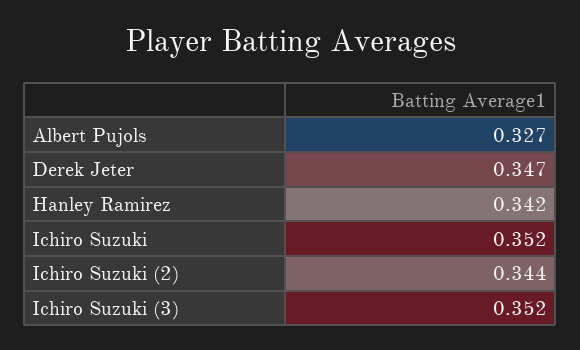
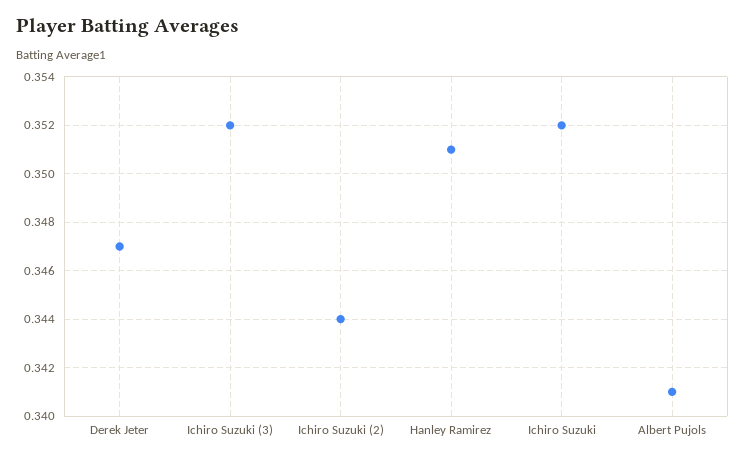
Albert Pujols: 0.327 -> 0.341
Hanley Ramirez: 0.342 -> 0.351

